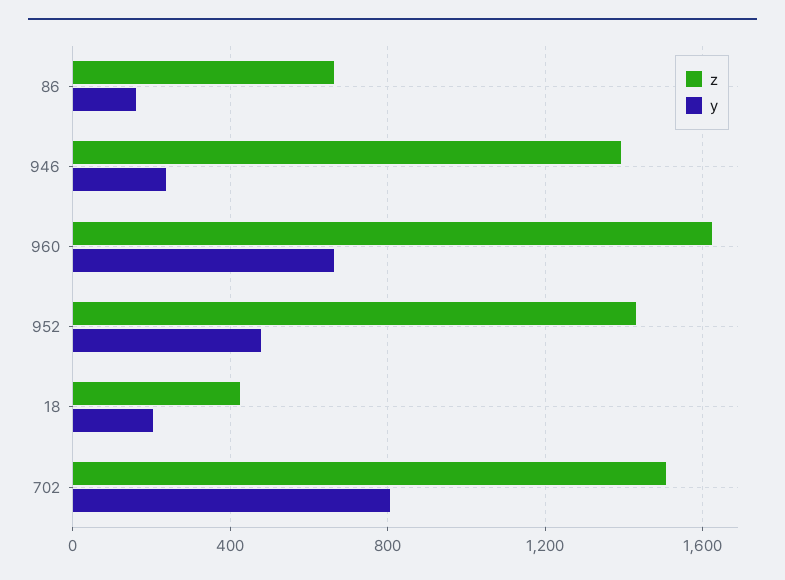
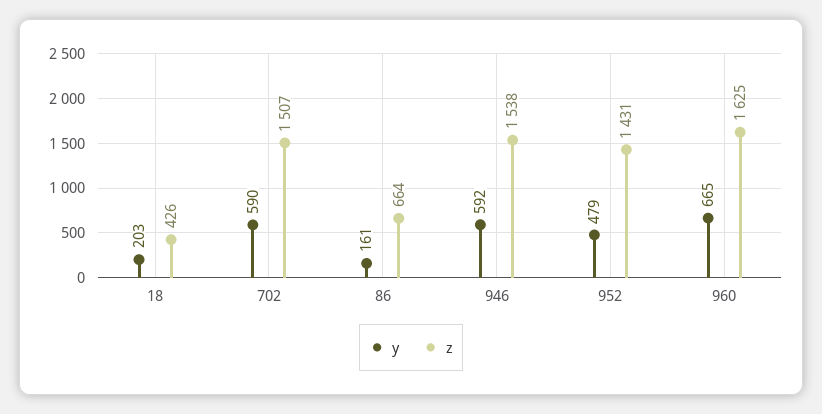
z, 946: 1400 -> 1538
y, 946: 250 -> 592
y, 702: 800 -> 590

